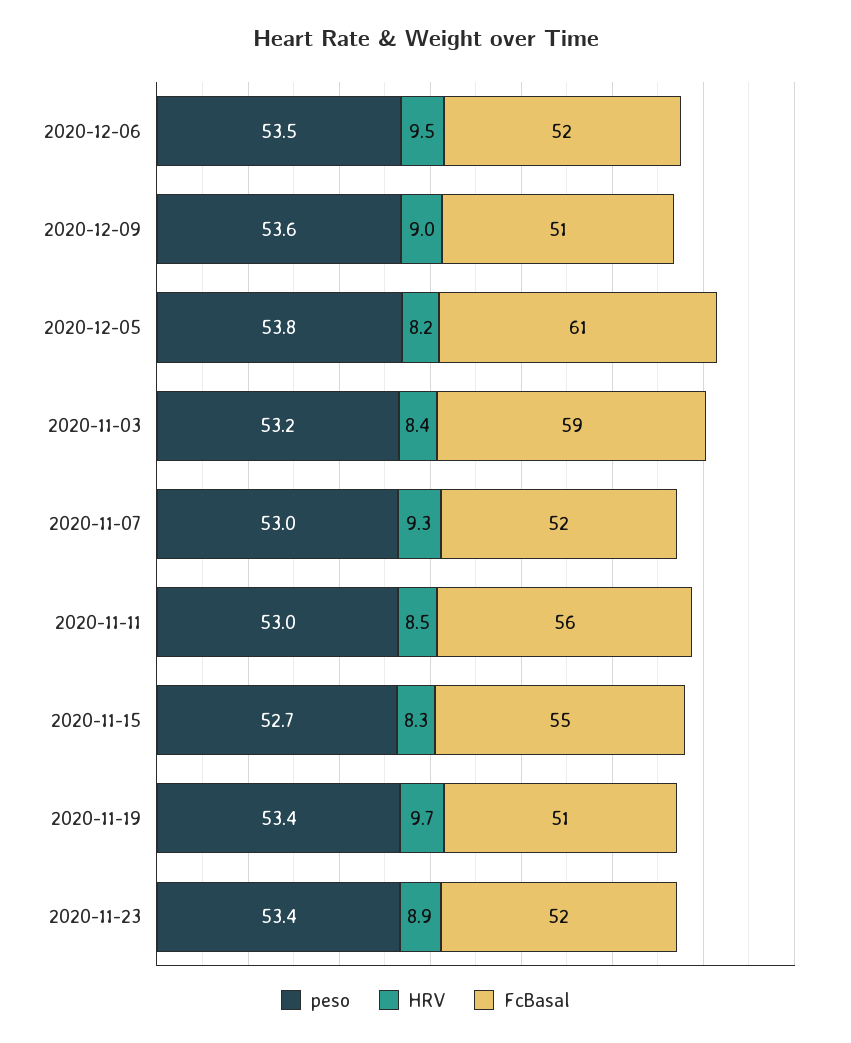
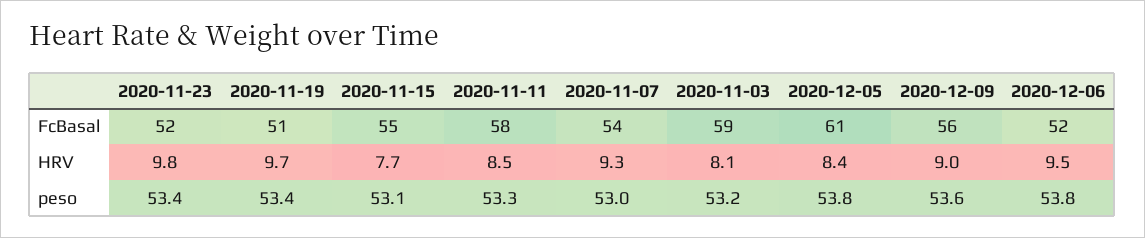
peso, 2020-12-06: 53.5 -> 53.8
FcBasal, 2020-12-09: 51 -> 56
HRV, 2020-12-05: 8.2 -> 8.4
HRV, 2020-11-03: 8.4 -> 8.1
FcBasal, 2020-11-07: 52 -> 54
peso, 2020-11-11: 53 -> 53.3
FcBasal, 2020-11-11: 56 -> 58
peso, 2020-11-15: 52.7 -> 53.1
HRV, 2020-11-15: 8.3 -> 7.7
HRV, 2020-11-23: 8.9 -> 9.8

